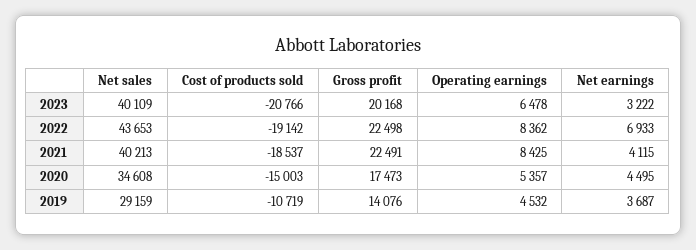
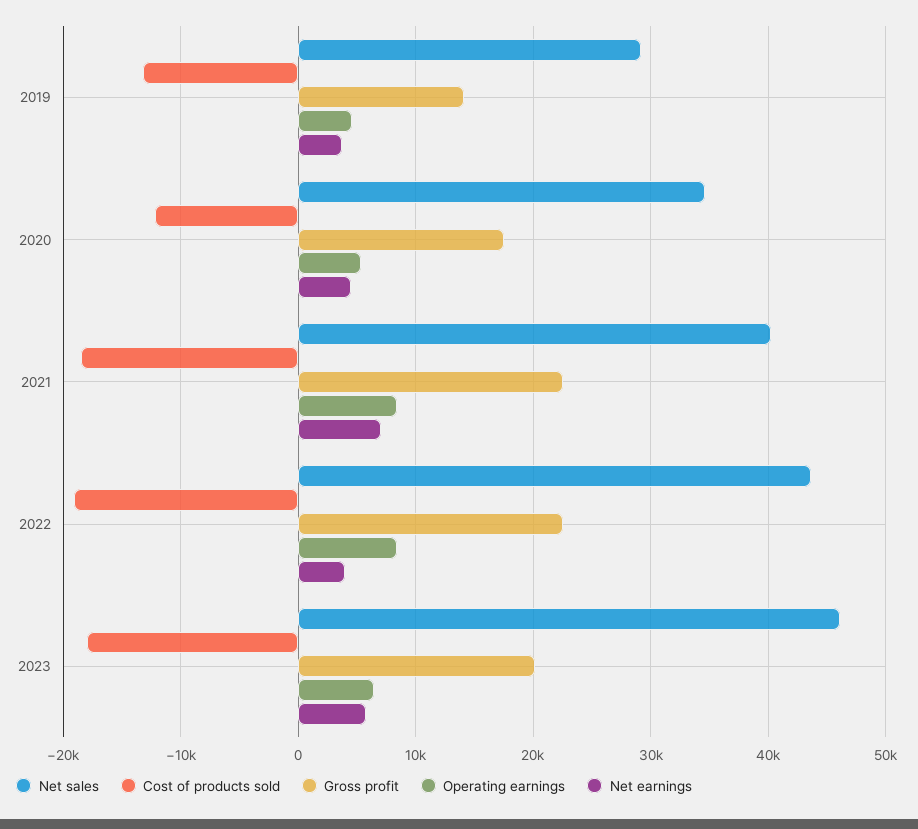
Net sales, 2023: 40109 -> 46000
Cost of products sold, 2023: -20766 -> -18000
Net earnings, 2023: 3222 -> 6000
Net earnings, 2022: 6933 -> 4000
Net earnings, 2021: 4115 -> 7000
Cost of products sold, 2020: -15003 -> -12000
Cost of products sold, 2019: -10719 -> -13000

